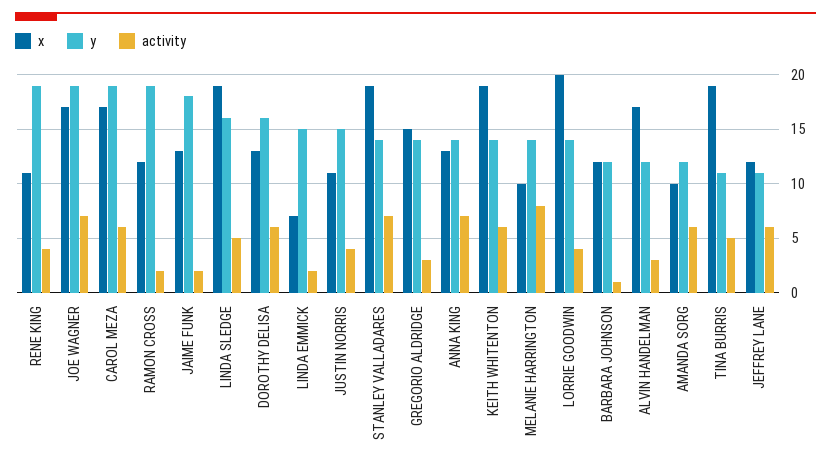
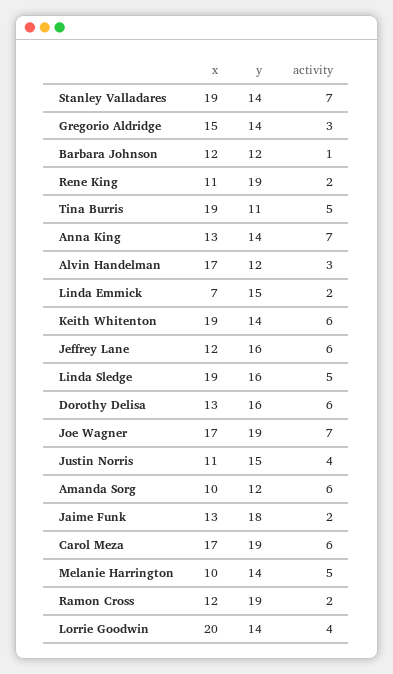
activity, RENE KING: 4 -> 2
activity, MELANIE HARRINGTON: 8 -> 5
y, JEFFREY LANE: 11 -> 16

